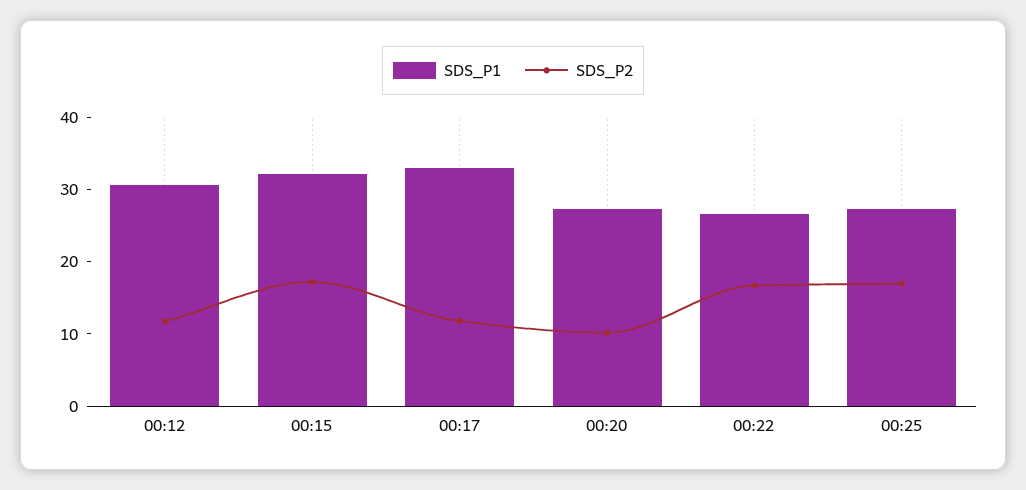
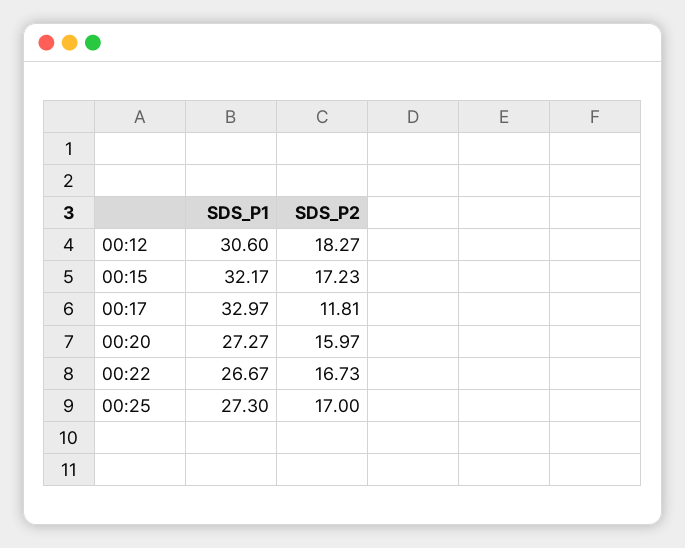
SDS_P2, 00:12: 12 -> 18.27
SDS_P2, 00:20: 10 -> 15.97

